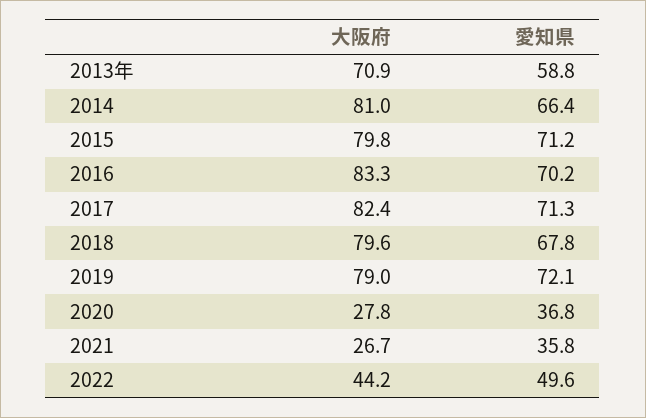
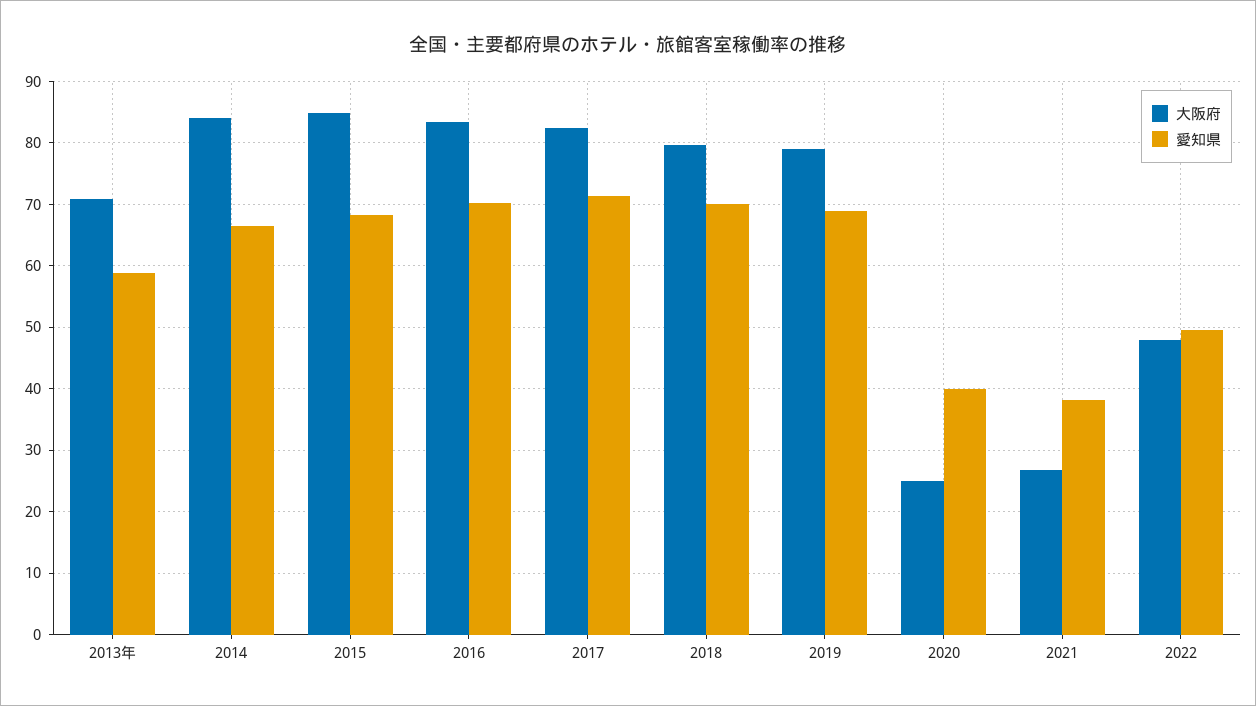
大阪府, 2014: 81 -> 84
大阪府, 2015: 79.8 -> 85
愛知県, 2015: 71.2 -> 68
愛知県, 2018: 67.8 -> 70
愛知県, 2019: 72.1 -> 69
大阪府, 2020: 27.8 -> 25
愛知県, 2020: 36.8 -> 40
愛知県, 2021: 35.8 -> 38
大阪府, 2022: 44.2 -> 48

